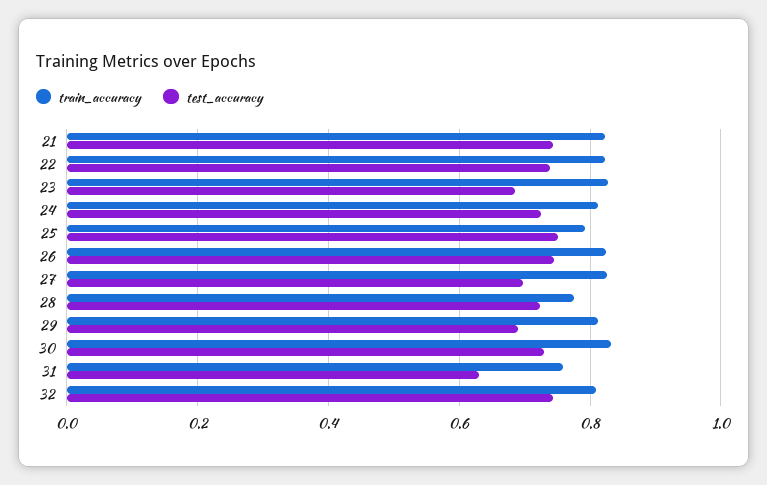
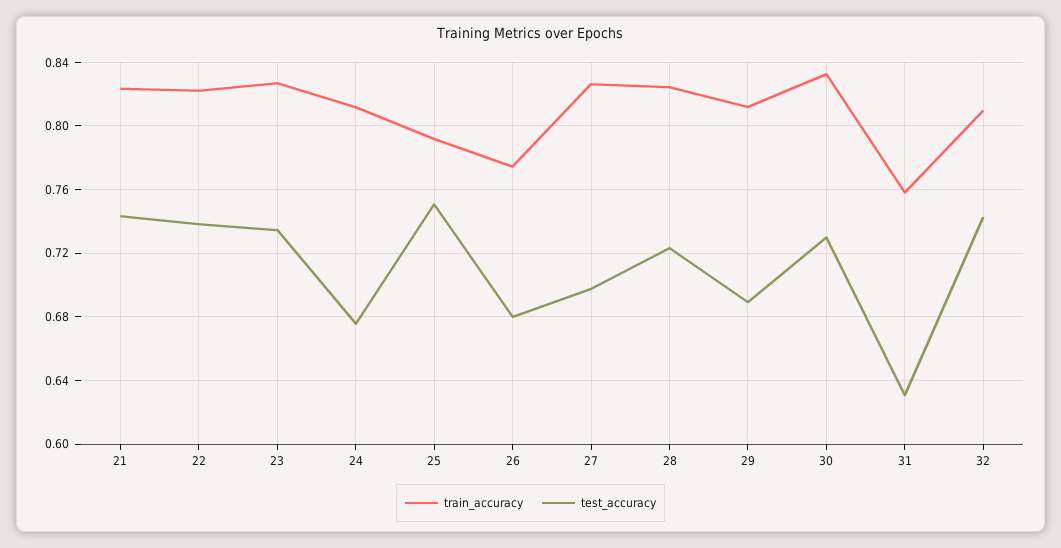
test_accuracy, 23: 0.68 -> 0.735
test_accuracy, 24: 0.72 -> 0.675
train_accuracy, 26: 0.82 -> 0.775
test_accuracy, 26: 0.74 -> 0.68
train_accuracy, 28: 0.78 -> 0.825

